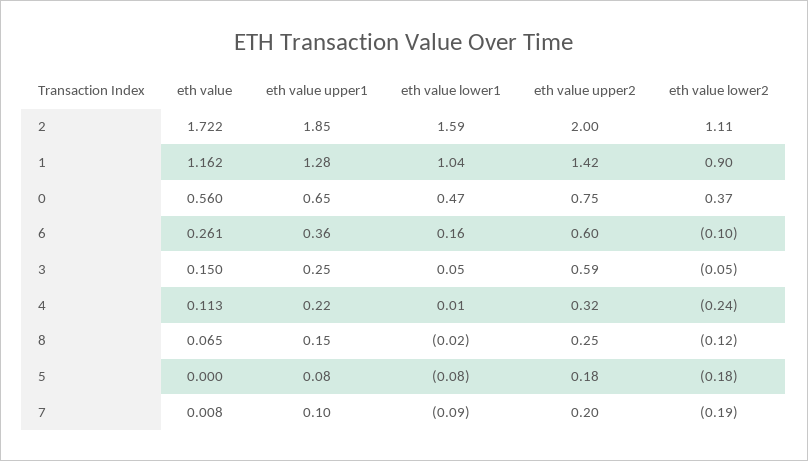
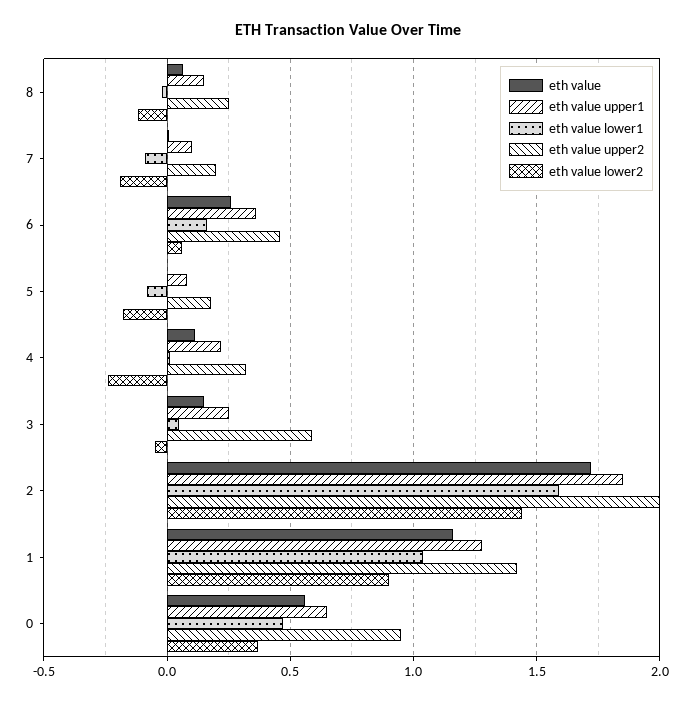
eth value lower2, 2: 1.11 -> 1.45
eth value upper2, 0: 0.75 -> 0.95
eth value upper2, 6: 0.6 -> 0.45
eth value lower2, 6: -0.1 -> 0.05

